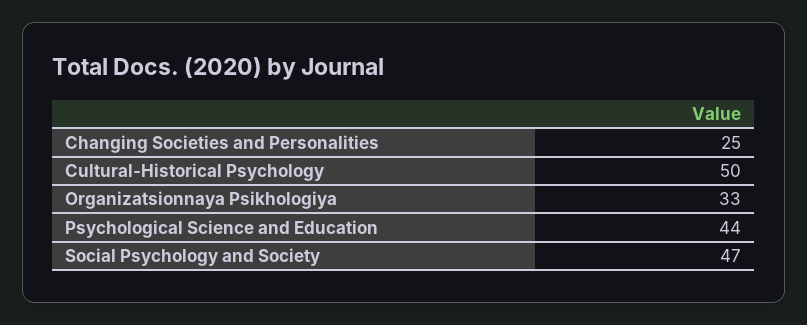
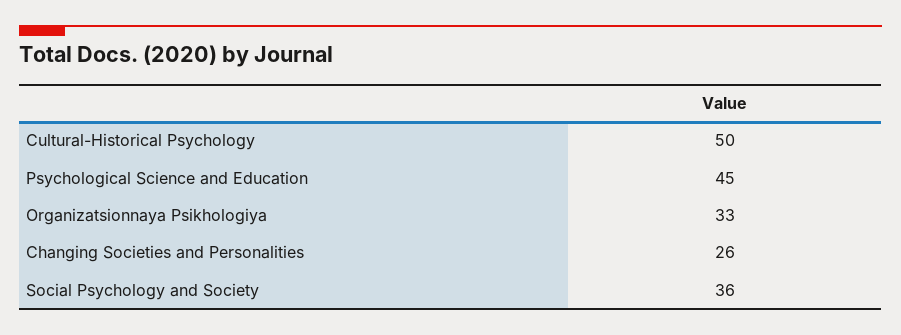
Changing Societies and Personalities: 25 -> 26
Psychological Science and Education: 44 -> 45
Social Psychology and Society: 47 -> 36

